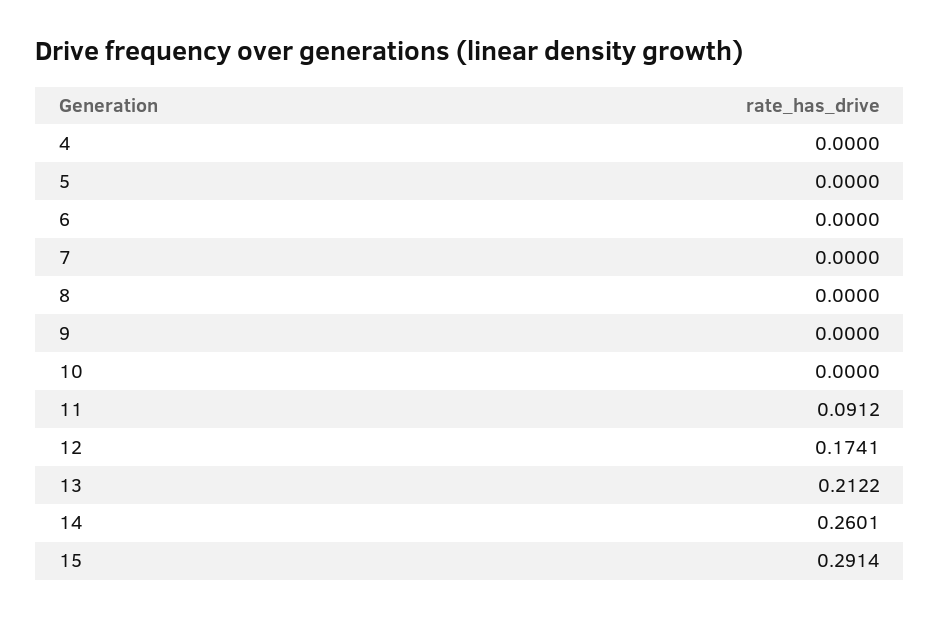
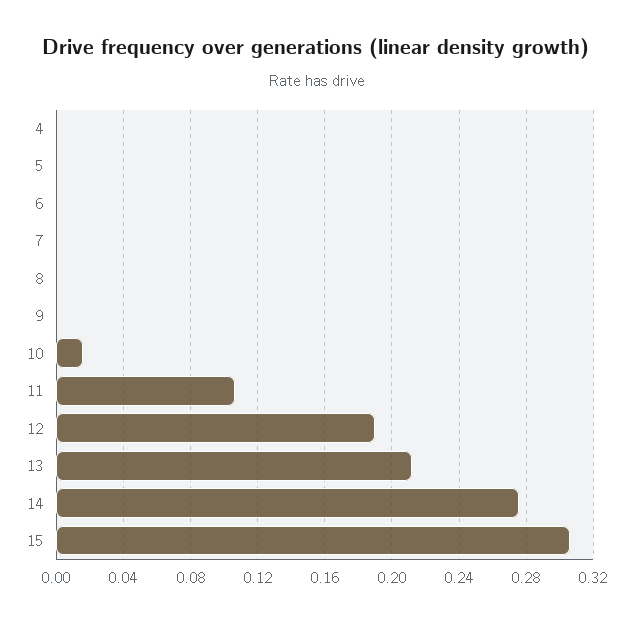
10: 0 -> 0.015
11: 0.0912 -> 0.105
12: 0.1741 -> 0.19
14: 0.2601 -> 0.275
15: 0.2914 -> 0.305

